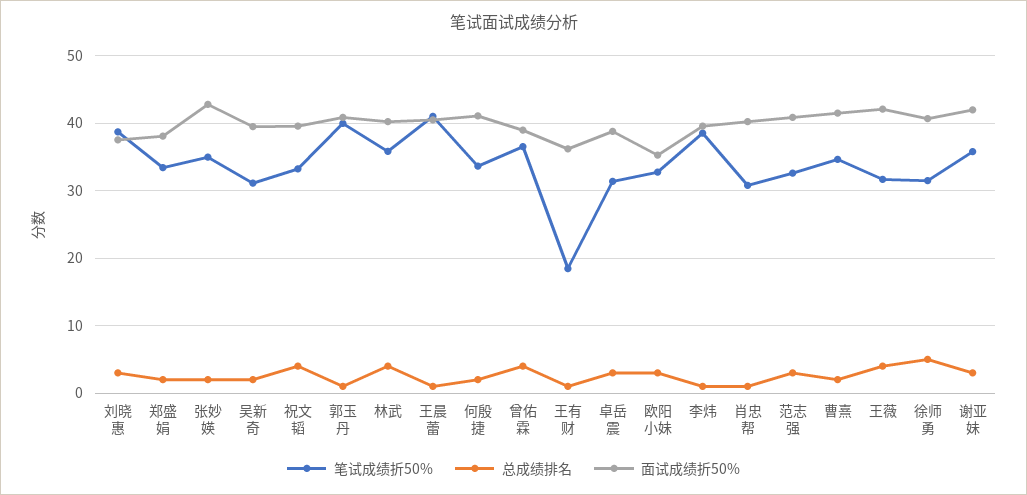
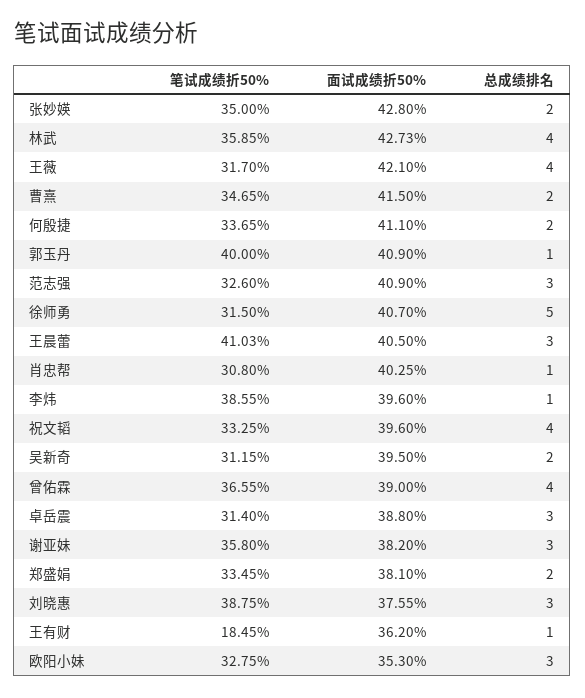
面试成绩折50%, 林武: 40 -> 42.73
总成绩排名, 王晨蕾: 1 -> 3
面试成绩折50%, 谢亚妹: 42 -> 38.2

